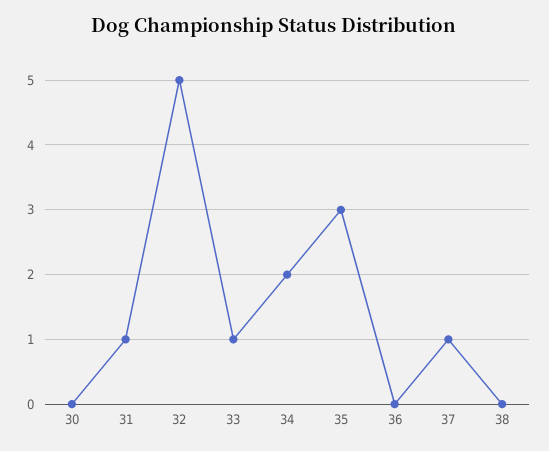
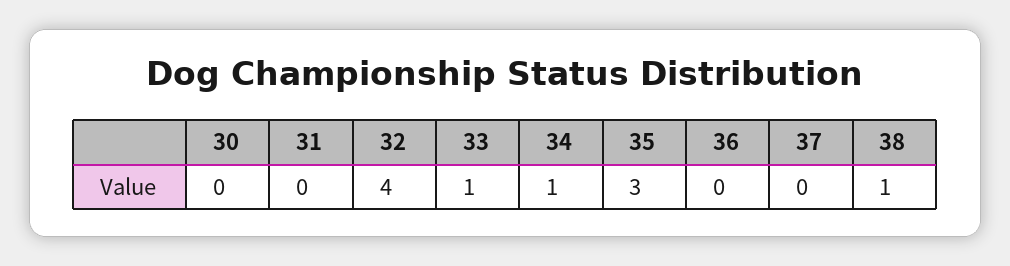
31: 1 -> 0
32: 5 -> 4
34: 2 -> 1
37: 1 -> 0
38: 0 -> 1

